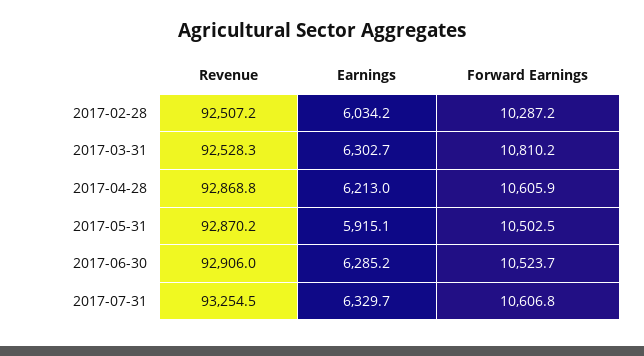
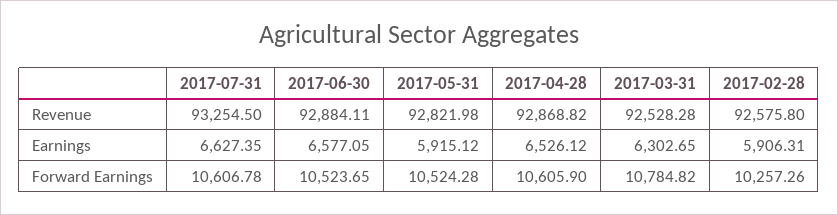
Revenue, 2017-02-28: 92507.2 -> 92575.8
Earnings, 2017-02-28: 6034.2 -> 5906.31
Forward Earnings, 2017-02-28: 10287.2 -> 10257.26
Forward Earnings, 2017-03-31: 10810.2 -> 10784.82
Earnings, 2017-04-28: 6213 -> 6526.12
Revenue, 2017-05-31: 92870.2 -> 92821.98
Forward Earnings, 2017-05-31: 10502.5 -> 10524.28
Revenue, 2017-06-30: 92906 -> 92884.11
Earnings, 2017-06-30: 6285.2 -> 6577.05
Earnings, 2017-07-31: 6329.7 -> 6627.35

